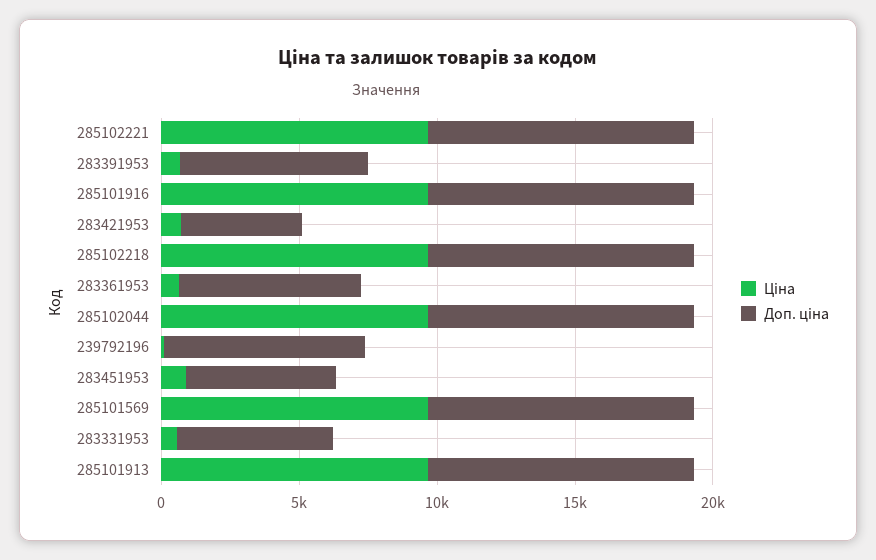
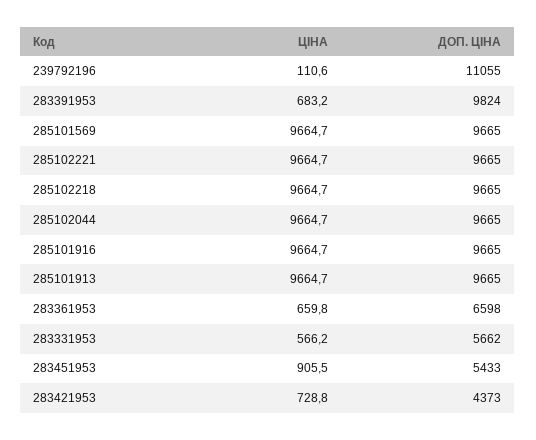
Доп. ціна, 283391953: 7000 -> 9824
Доп. ціна, 239792196: 7000 -> 11055

